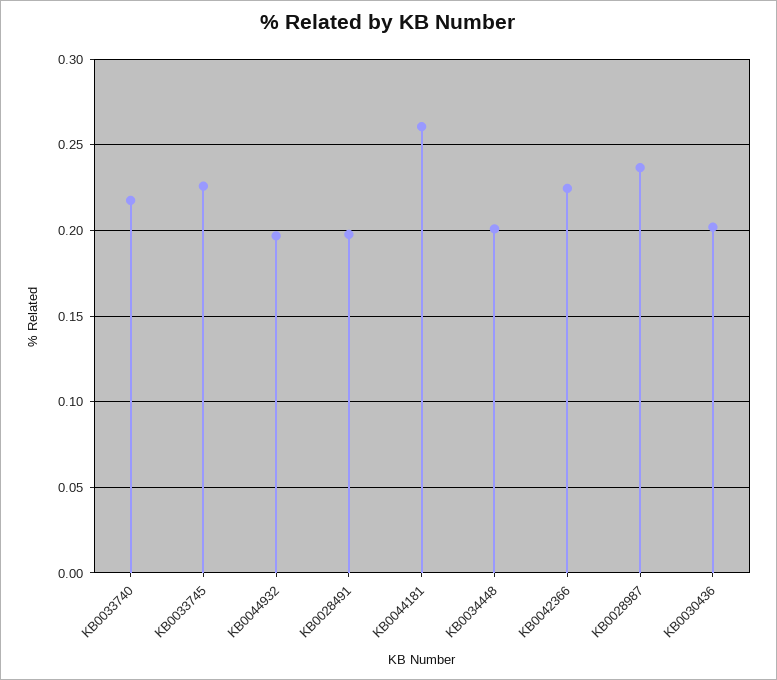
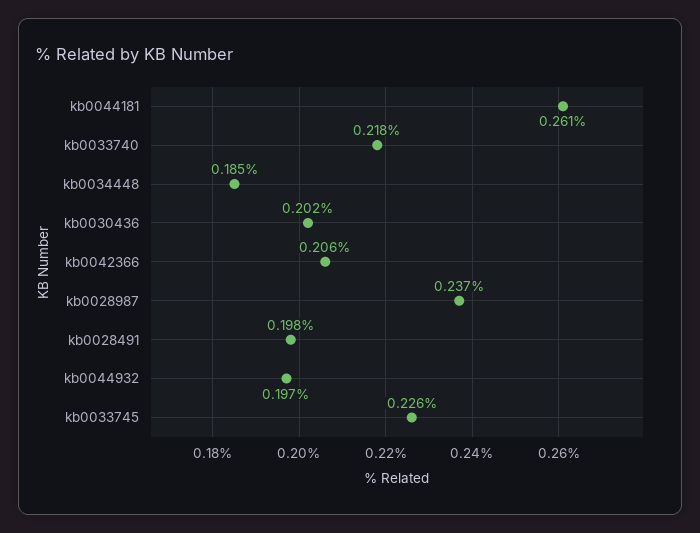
KB0034448: 0.2 -> 0.185
KB0042366: 0.225 -> 0.206

